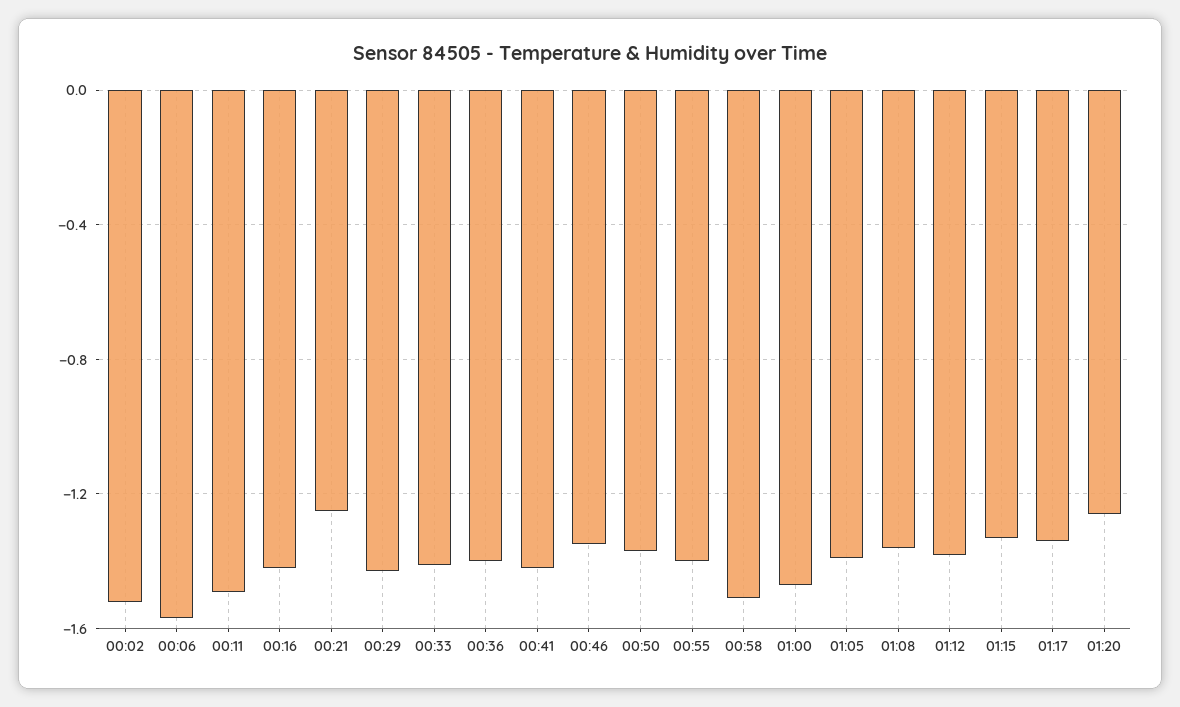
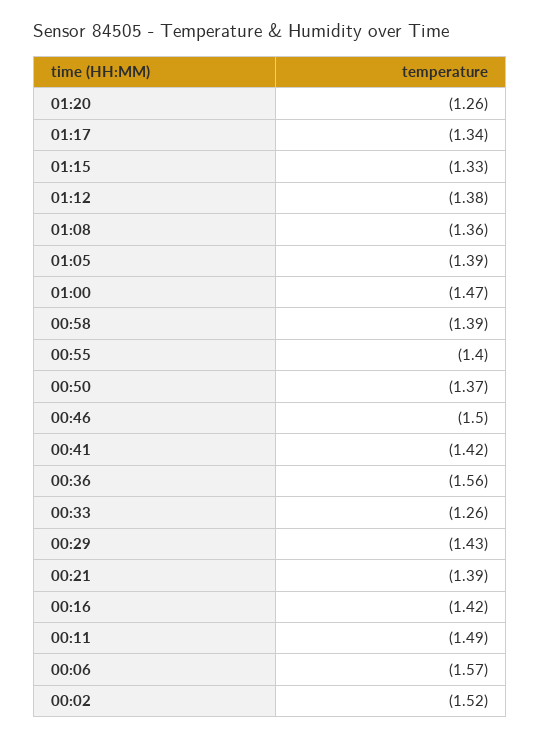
00:21: -1.25 -> -1.39
00:33: -1.4 -> -1.26
00:36: -1.4 -> -1.56
00:46: -1.35 -> -1.5
00:58: -1.5 -> -1.39

